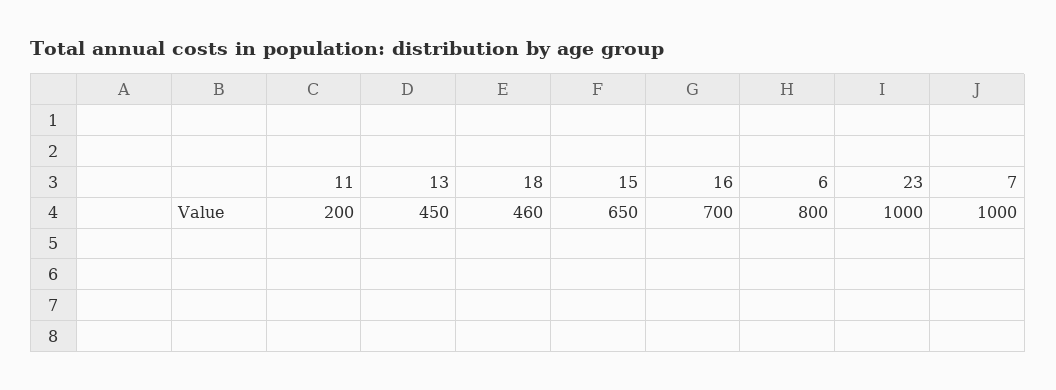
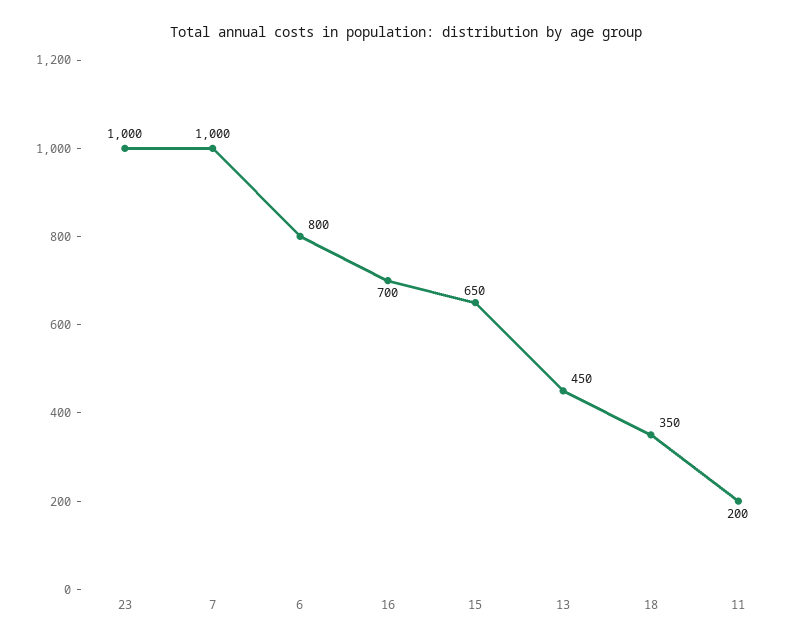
18: 460 -> 350

